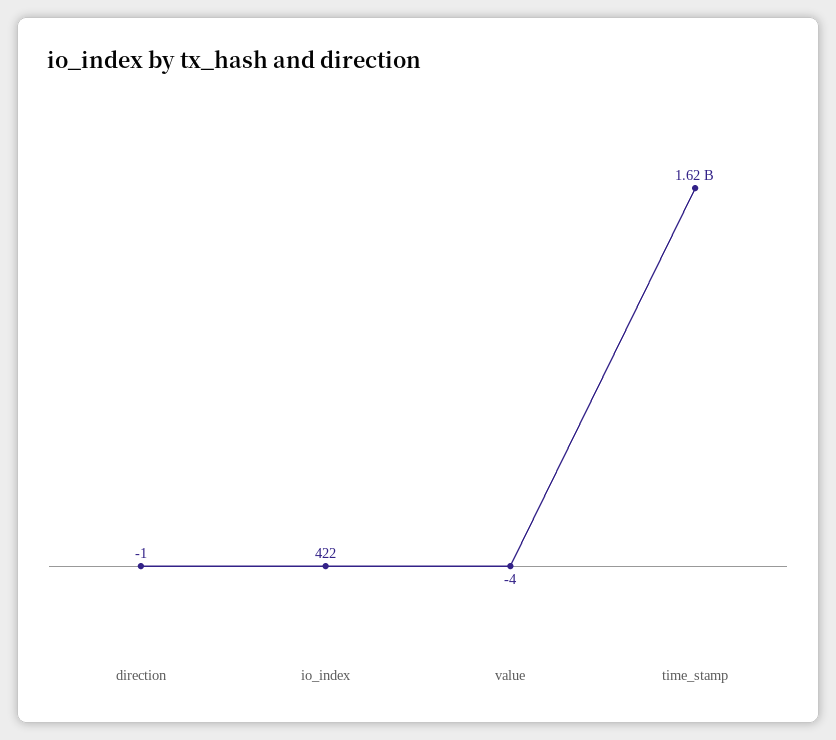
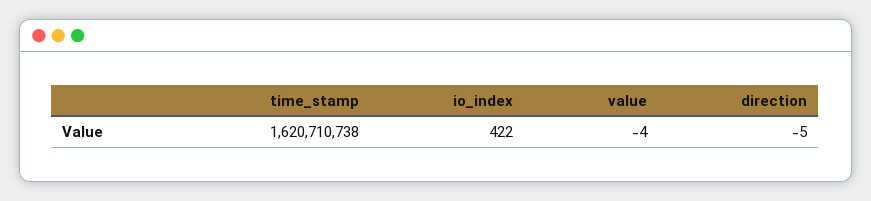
direction: -1 -> -5

